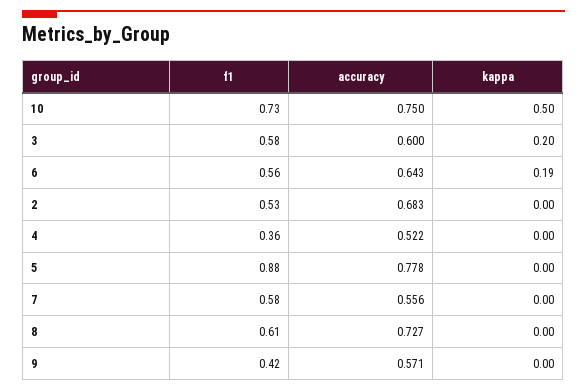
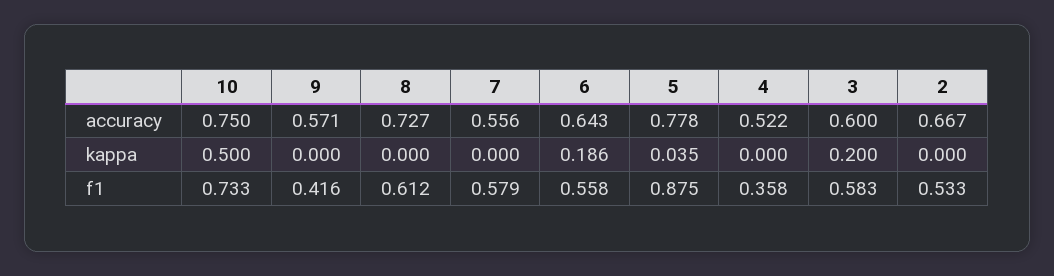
accuracy, 2: 0.683 -> 0.667
kappa, 5: 0 -> 0.035

